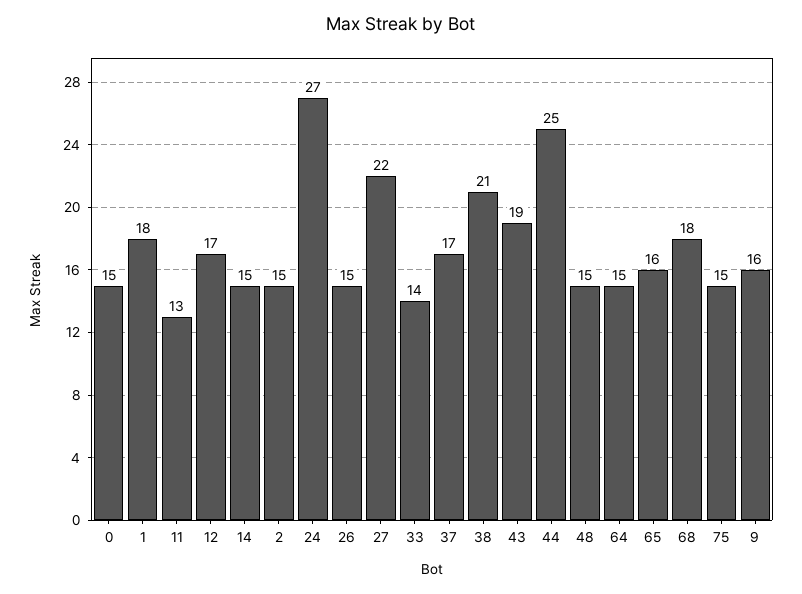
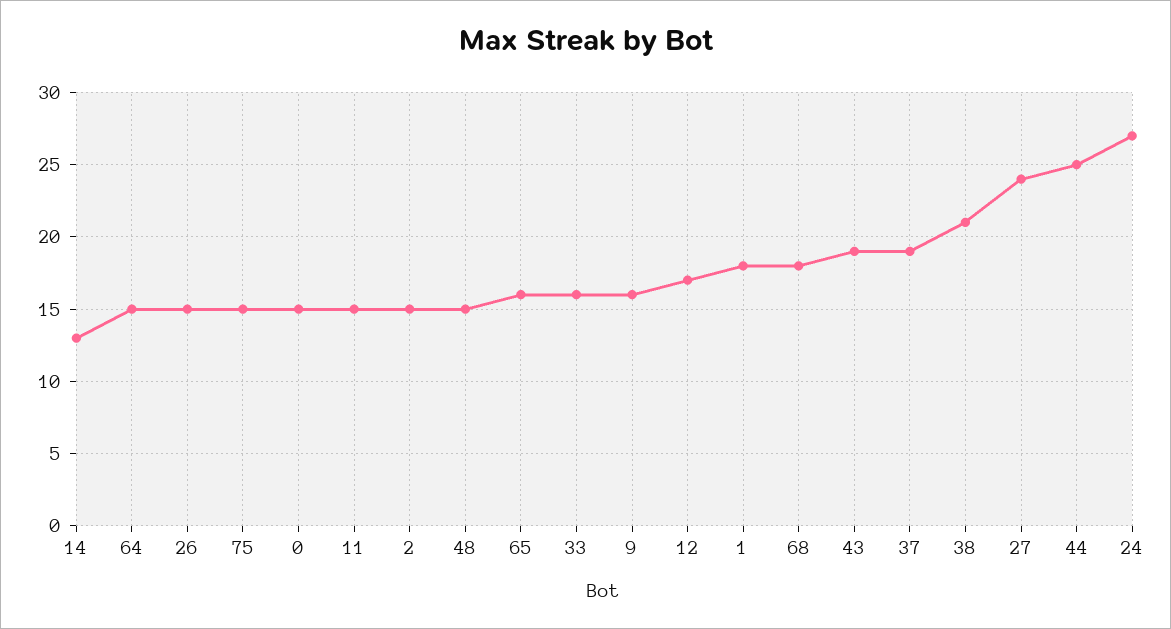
11: 13 -> 15
14: 15 -> 13
27: 22 -> 24
33: 14 -> 16
37: 17 -> 19

